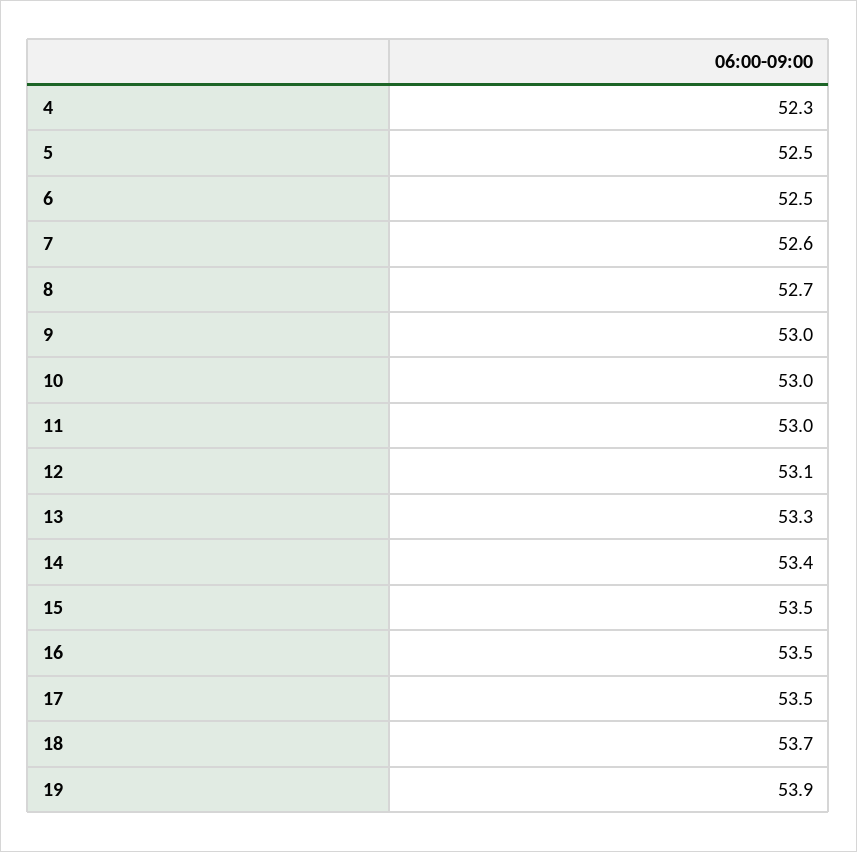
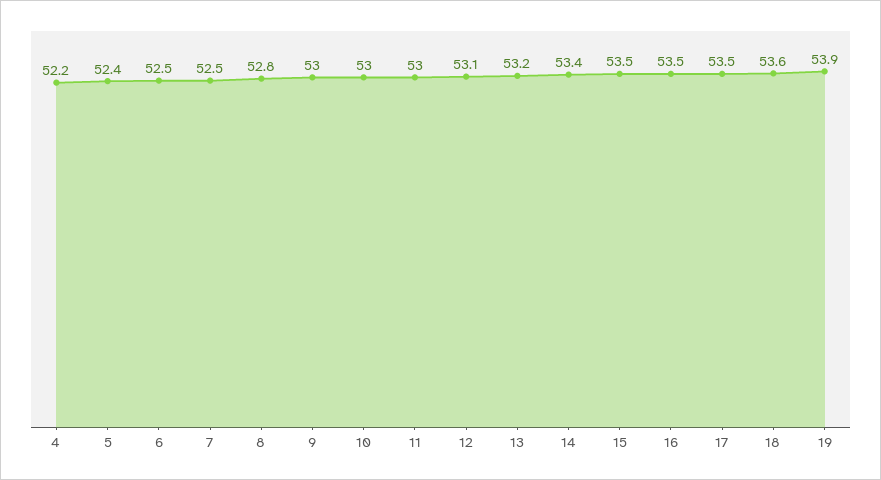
4: 52.3 -> 52.2
5: 52.5 -> 52.4
7: 52.6 -> 52.5
8: 52.7 -> 52.8
13: 53.3 -> 53.2
18: 53.7 -> 53.6

